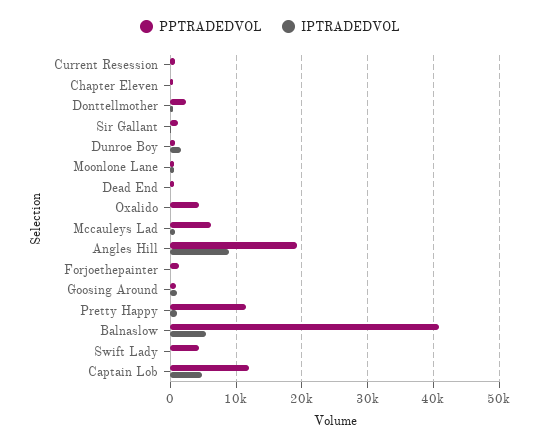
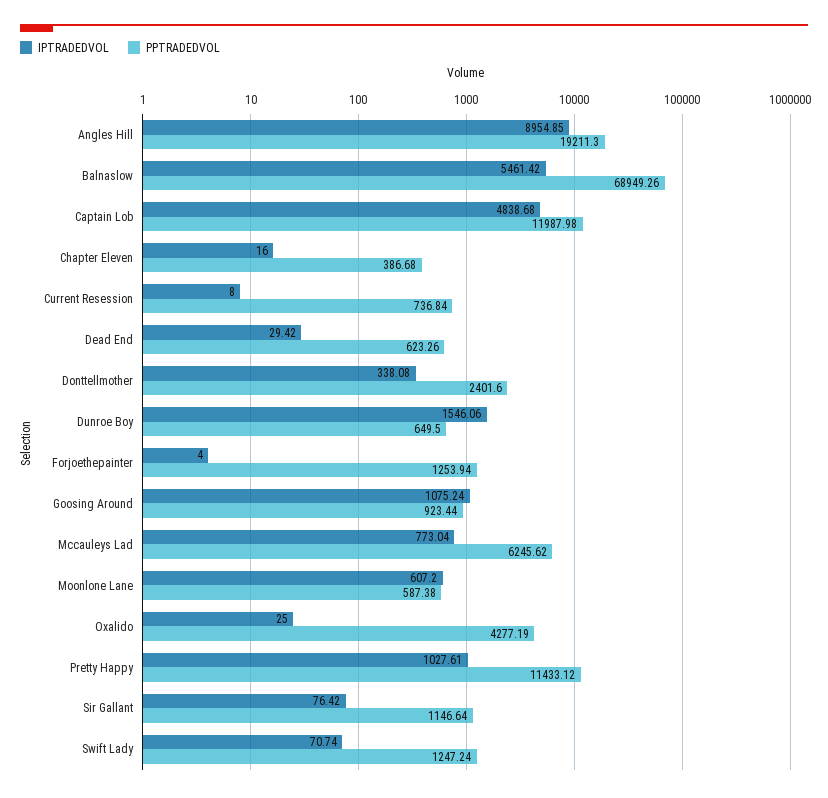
PPTRADEDVOL, Balnaslow: 41000 -> 68949.26
PPTRADEDVOL, Swift Lady: 4000 -> 1247.24

